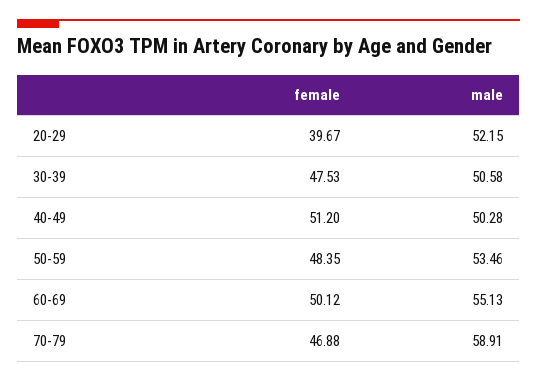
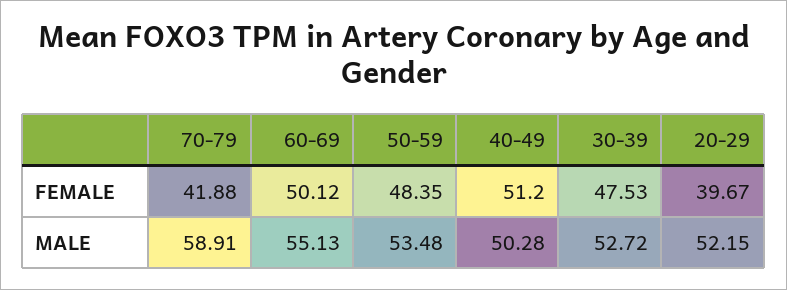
male, 30-39: 50.58 -> 52.72
male, 50-59: 53.46 -> 53.48
female, 70-79: 46.88 -> 41.88

